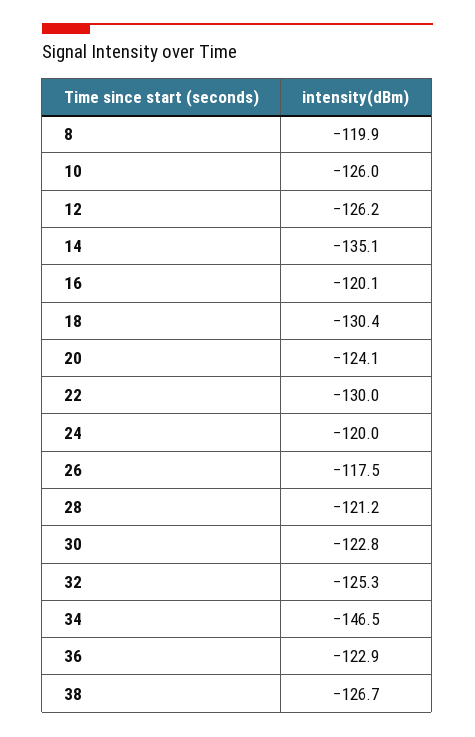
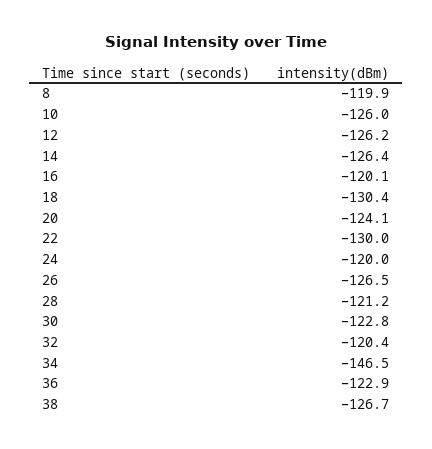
14: -135.1 -> -126.4
26: -117.5 -> -126.5
32: -125.3 -> -120.4

